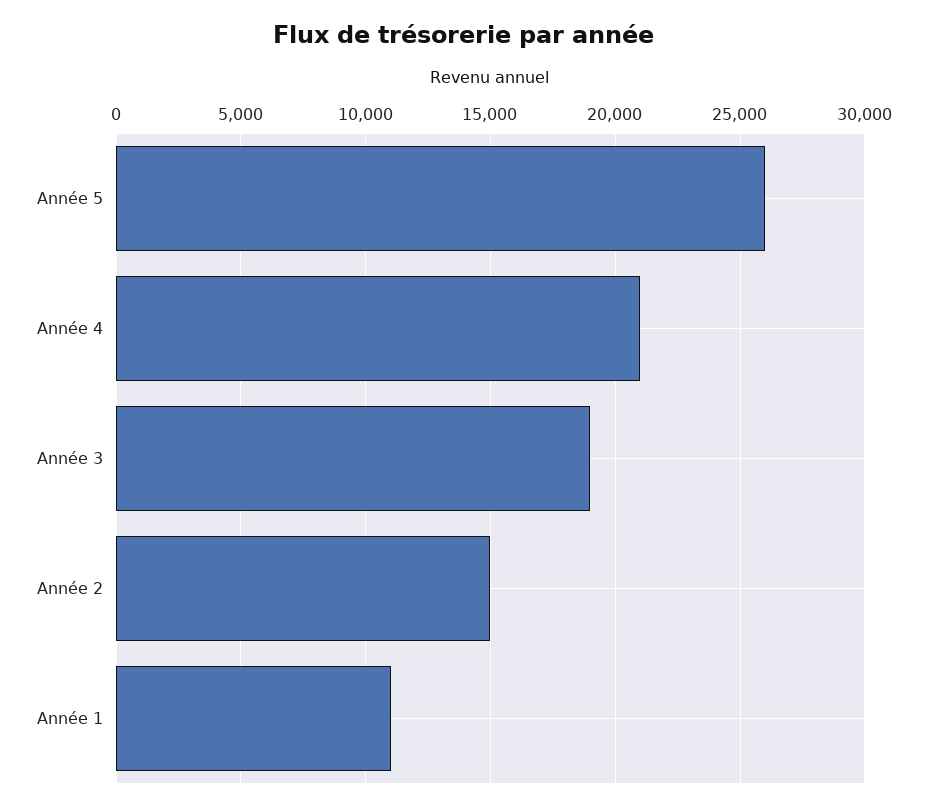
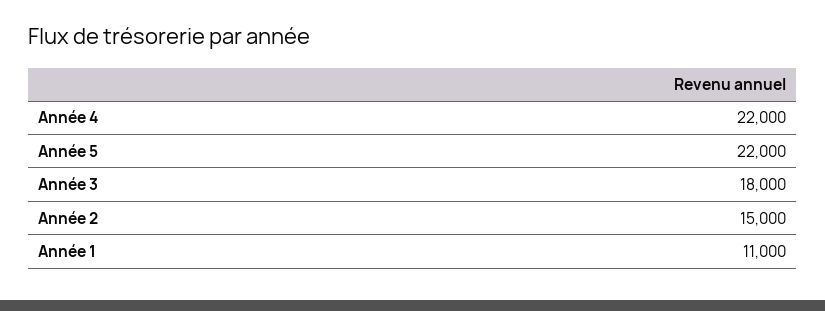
Année 5: 26000 -> 22000
Année 4: 21000 -> 22000
Année 3: 19000 -> 18000

